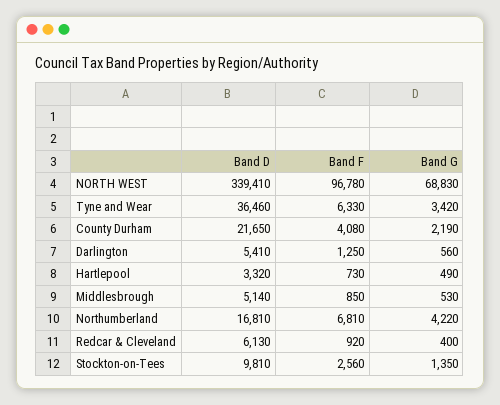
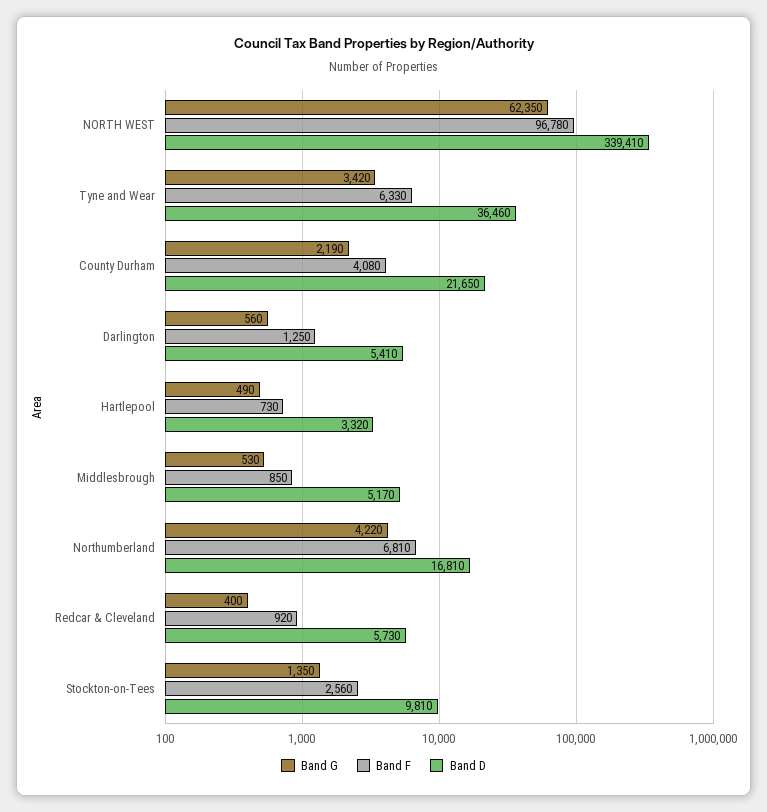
Band G, NORTH WEST: 68830 -> 62350
Band D, Middlesbrough: 5140 -> 5170
Band D, Redcar & Cleveland: 6130 -> 5730

